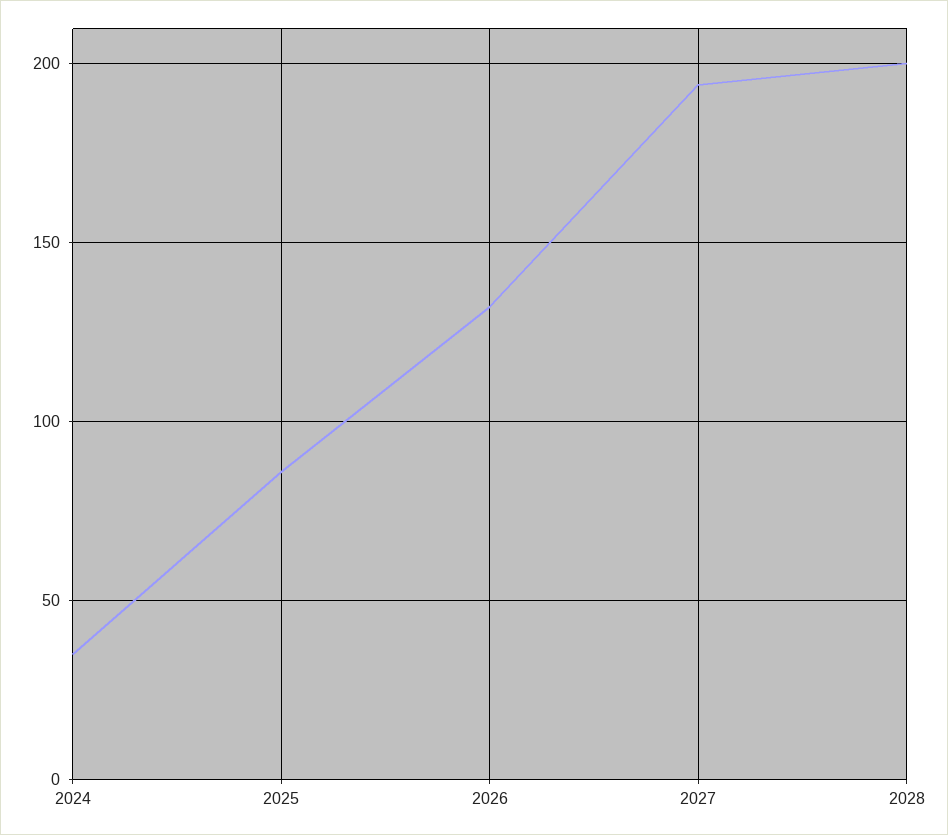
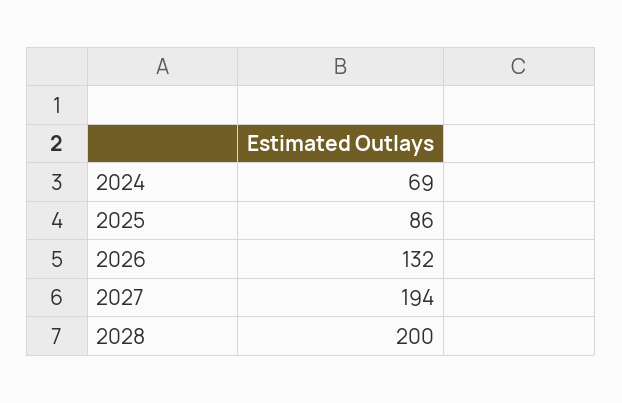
2024: 35 -> 69

